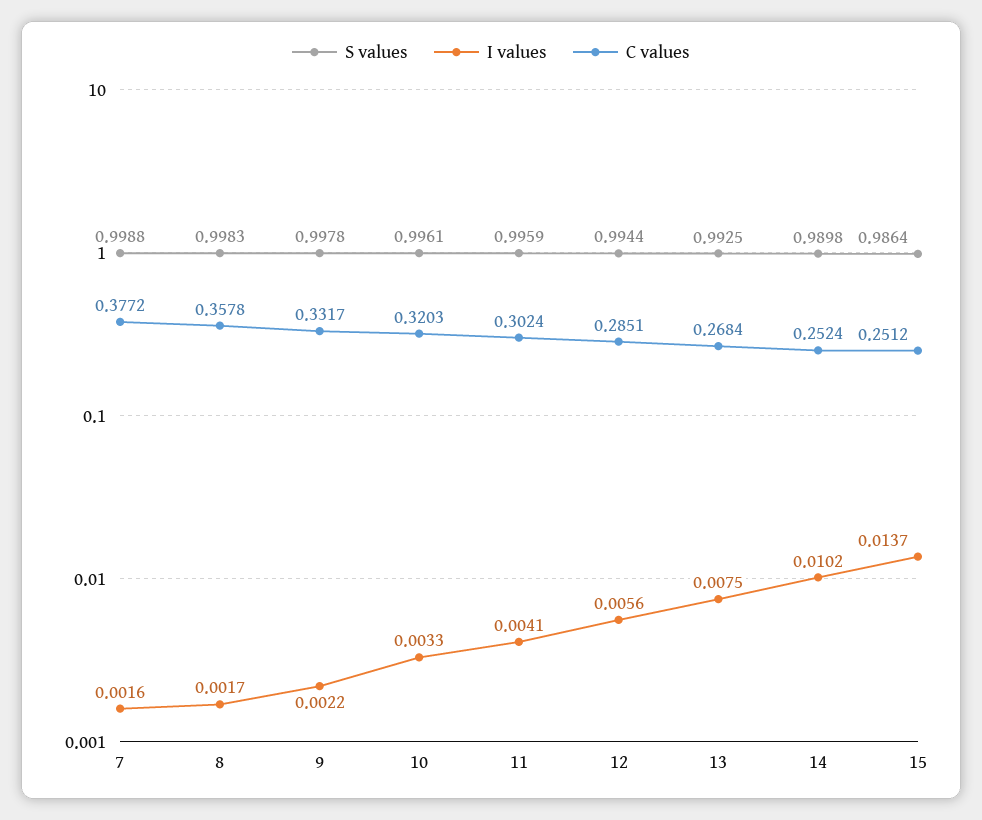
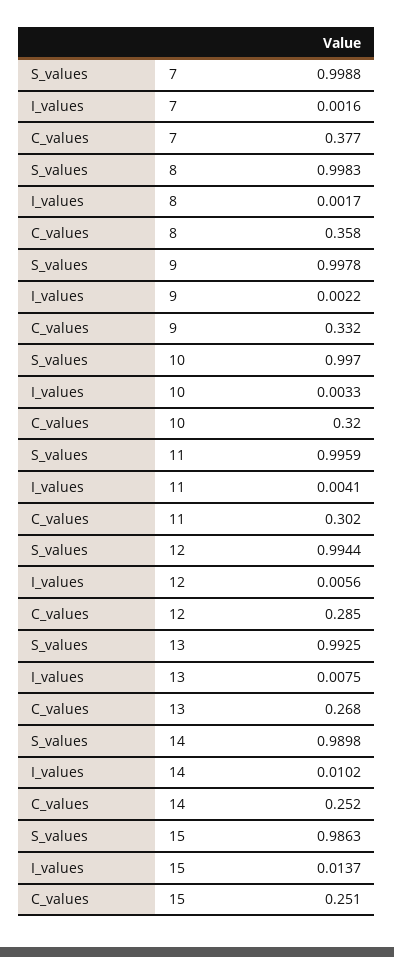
S values, 10: 0.9961 -> 0.997
S values, 15: 0.9864 -> 0.9863

